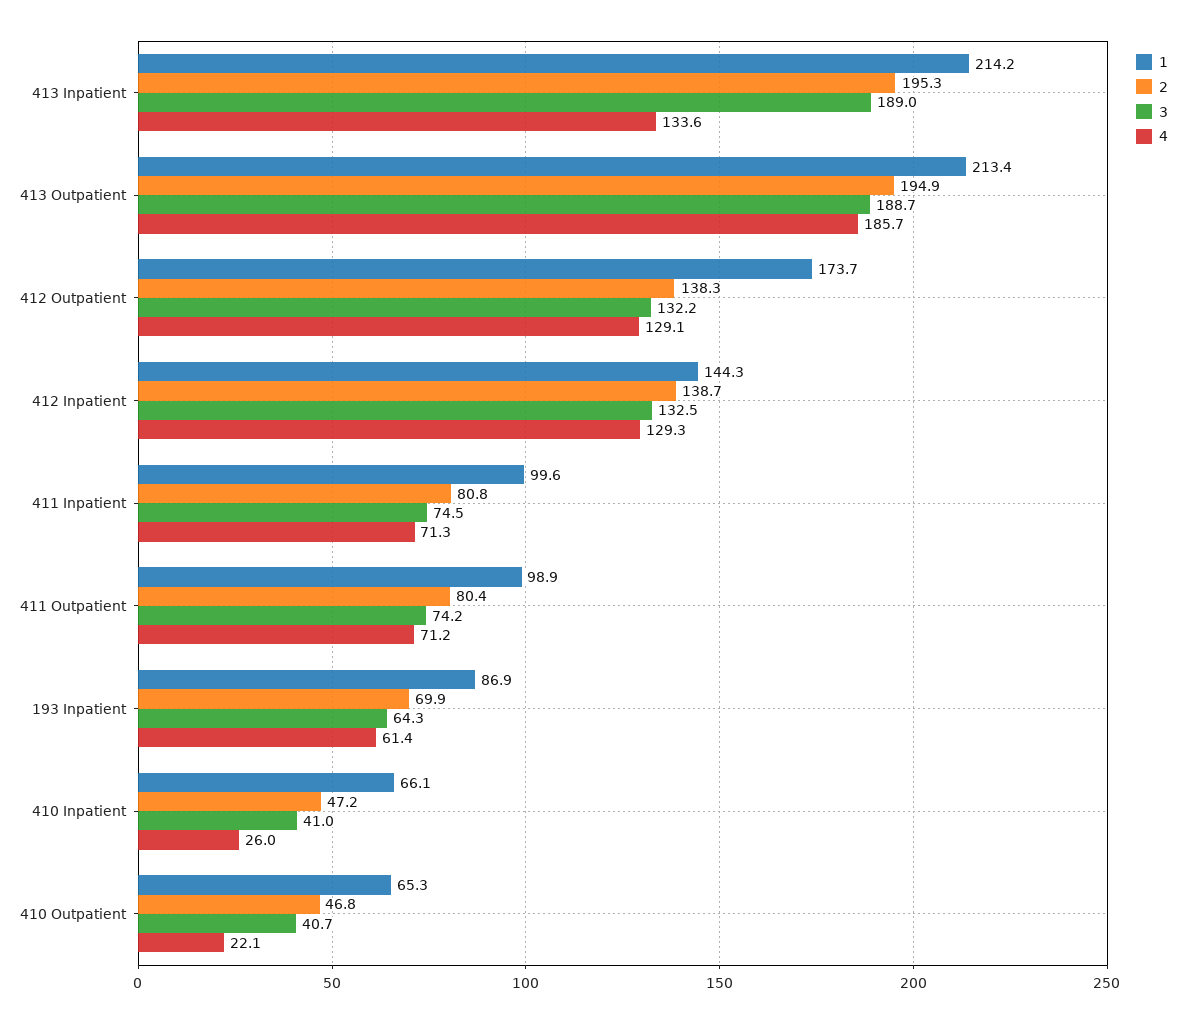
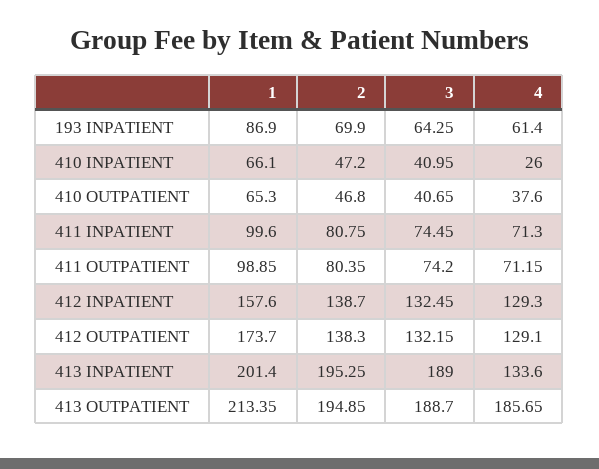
1, 413 Inpatient: 214.2 -> 201.4
1, 412 Inpatient: 144.3 -> 157.6
4, 410 Outpatient: 22.1 -> 37.6

